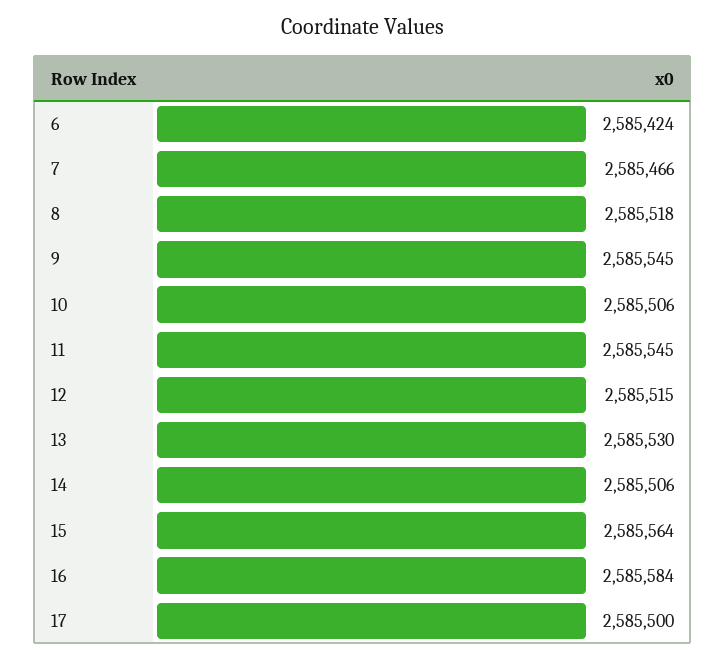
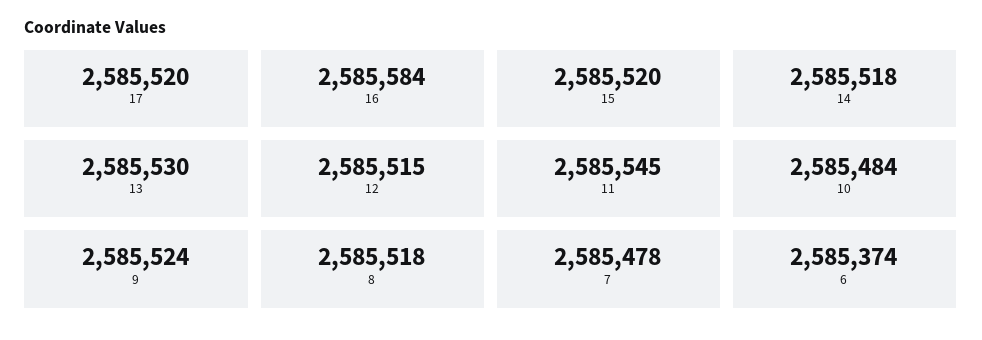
6: 2585424 -> 2585374
7: 2585466 -> 2585478
9: 2585545 -> 2585524
10: 2585506 -> 2585484
14: 2585506 -> 2585518
15: 2585564 -> 2585520
17: 2585500 -> 2585520

